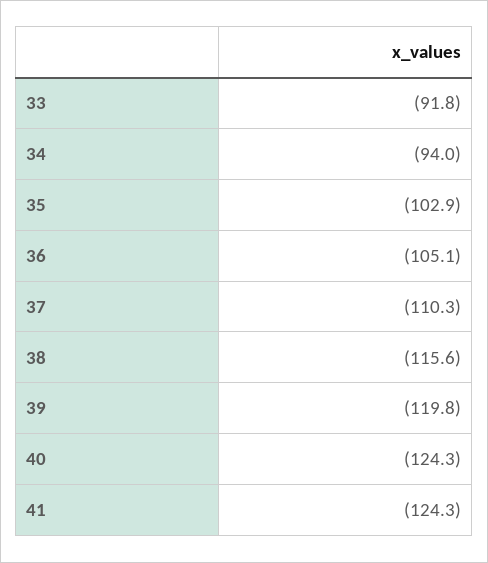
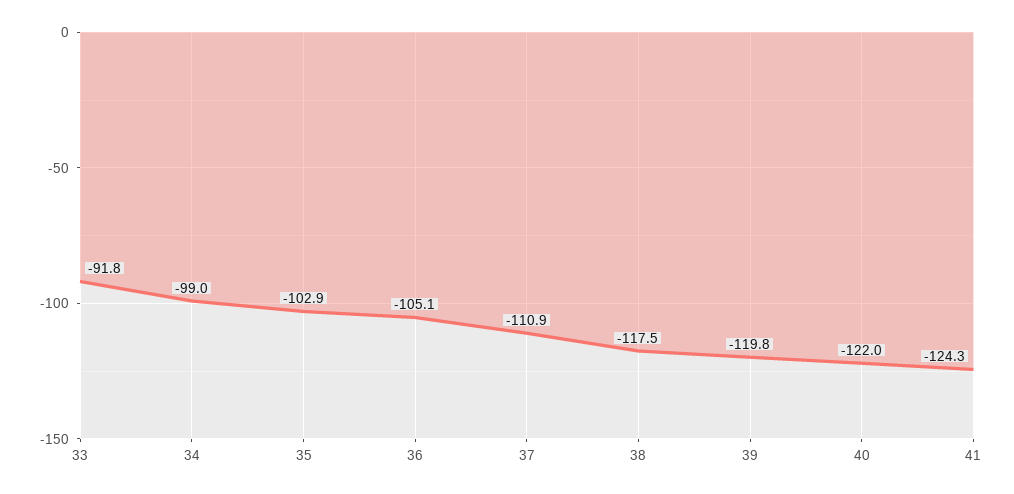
34: -94 -> -99
37: -110.3 -> -110.9
38: -115.6 -> -117.5
40: -124.3 -> -122

